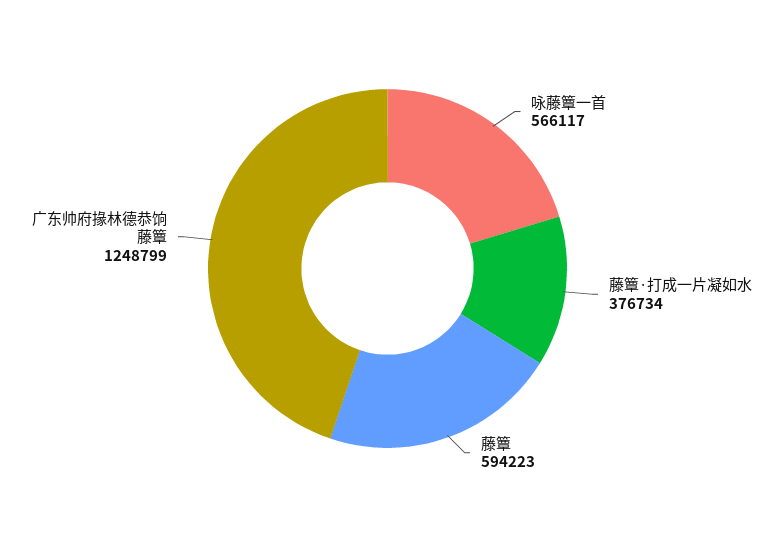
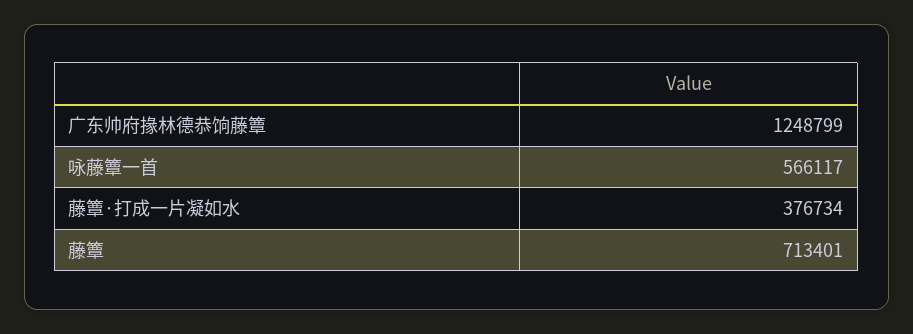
藤簟: 594223 -> 713401

